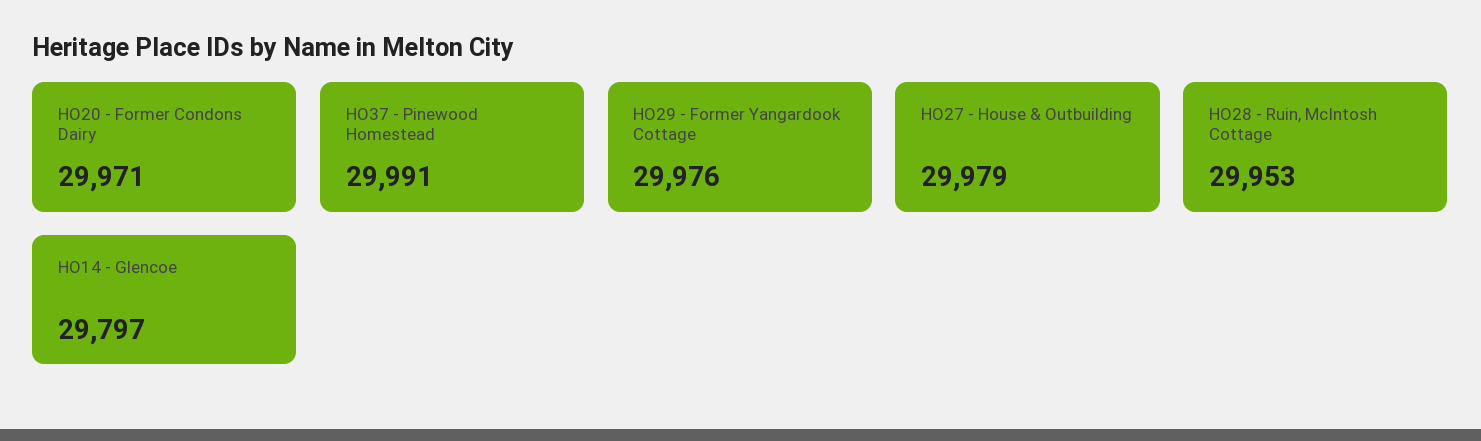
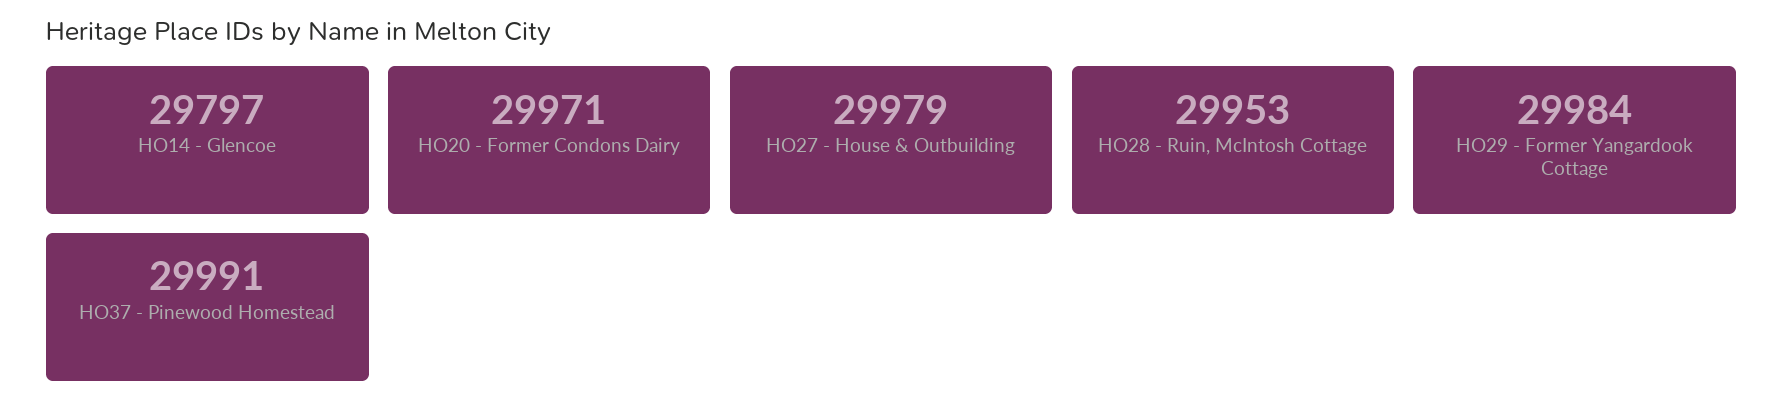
HO29 - Former Yangardook Cottage: 29976 -> 29984

